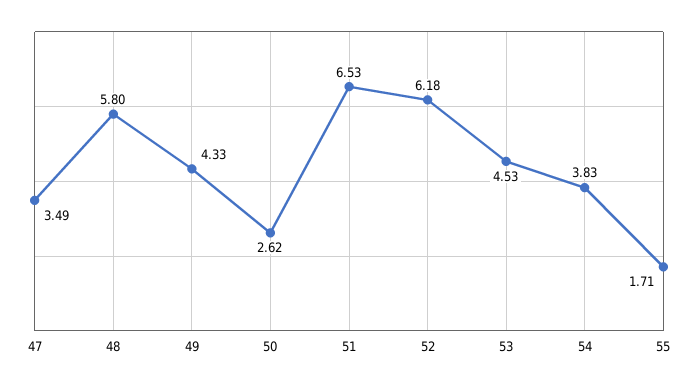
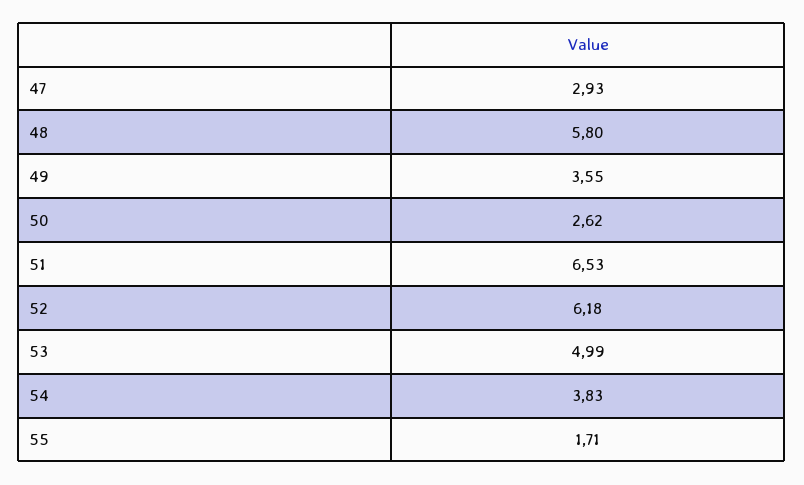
47: 3.49 -> 2.93
49: 4.33 -> 3.55
53: 4.53 -> 4.99

